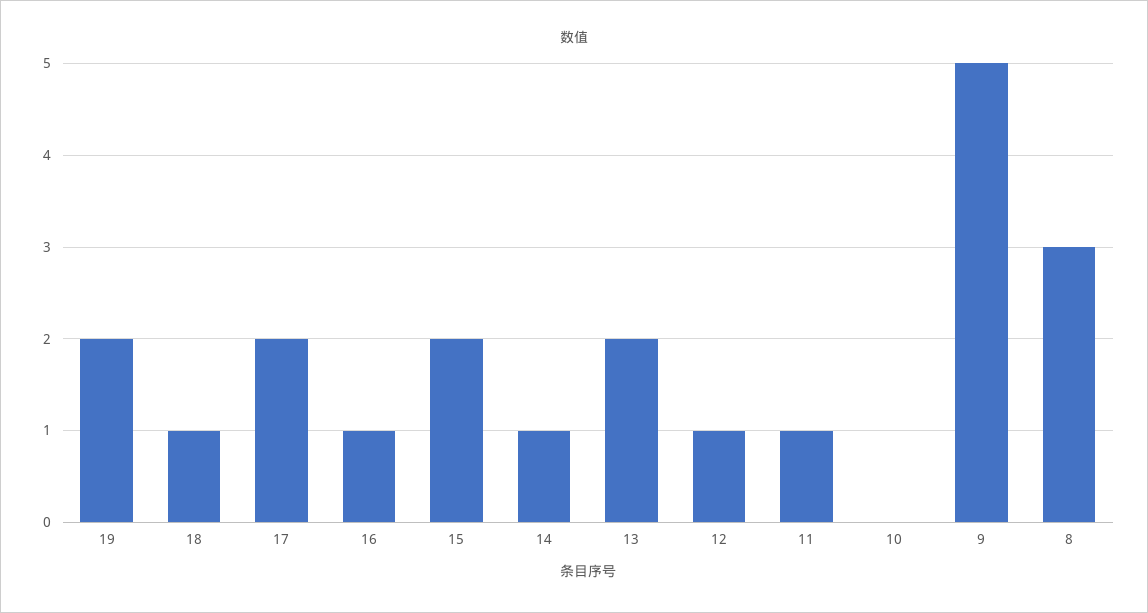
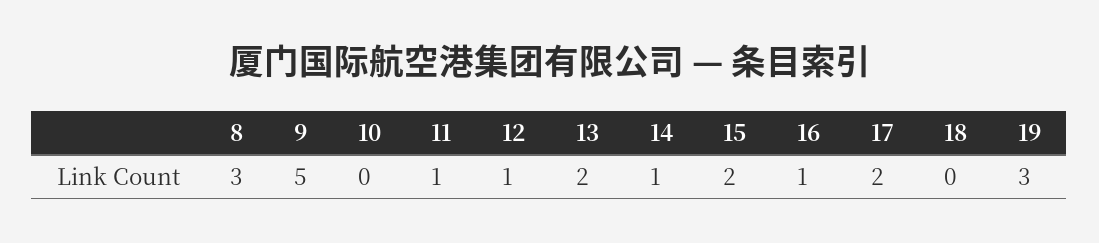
19: 2 -> 3
18: 1 -> 0

